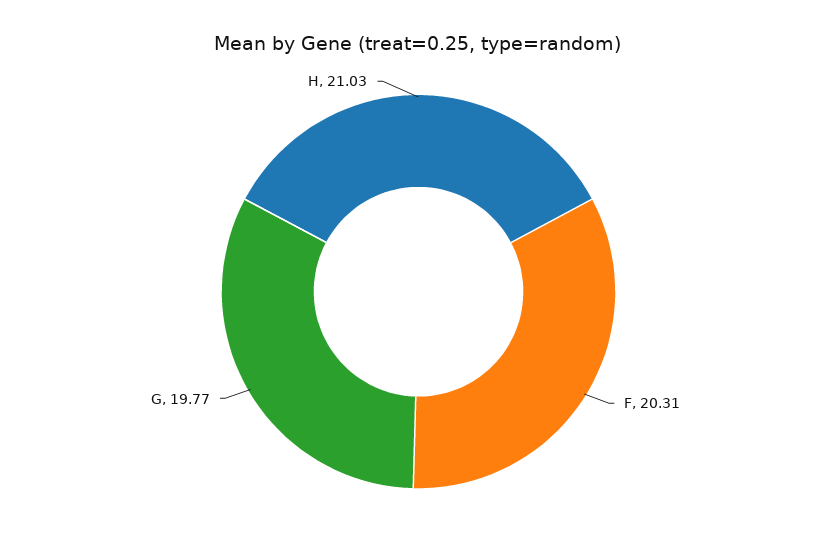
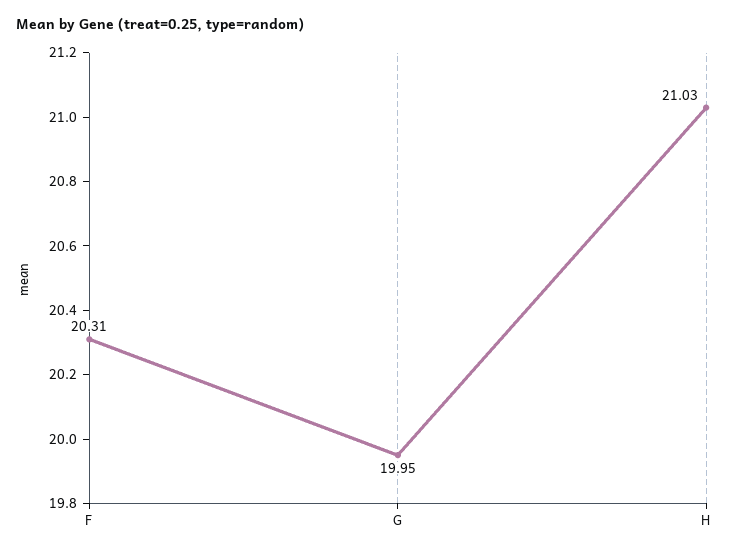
G: 19.77 -> 19.95

